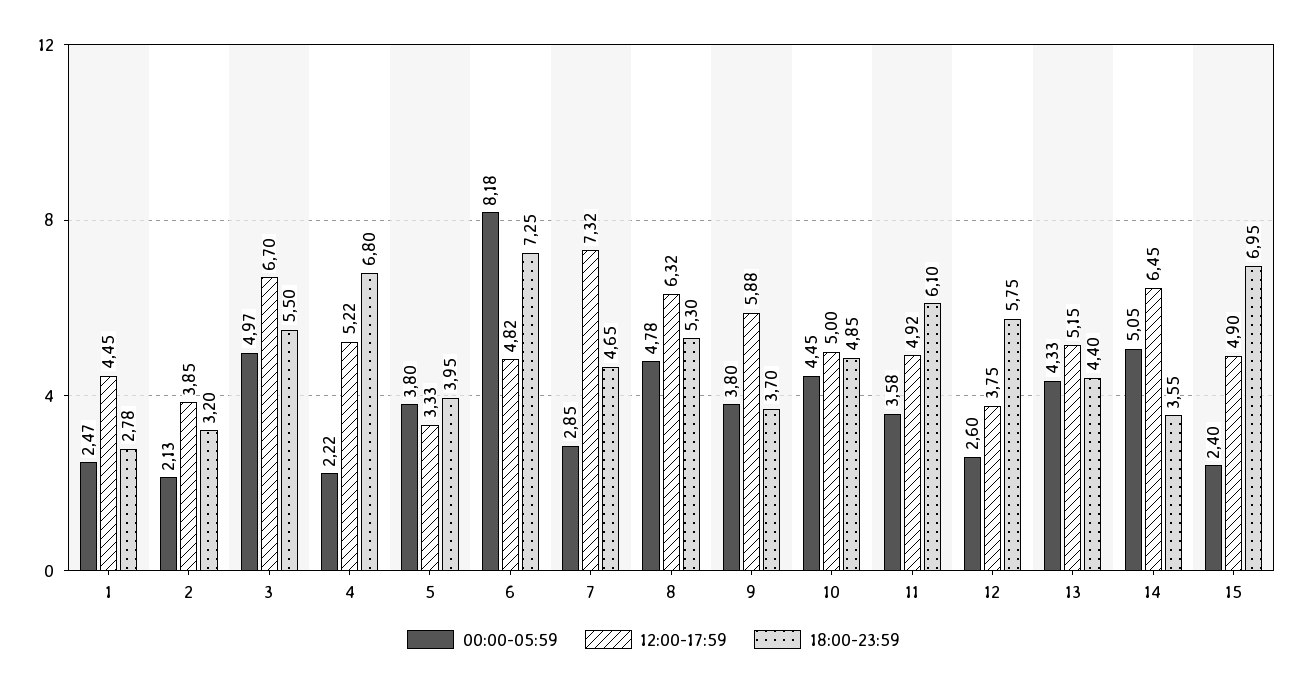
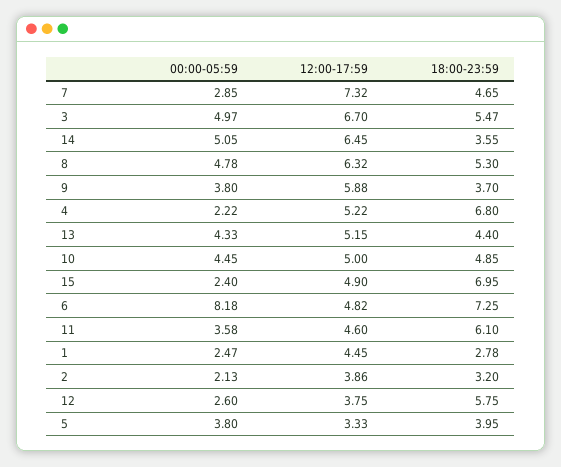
12:00-17:59, 2: 3.85 -> 3.86
18:00-23:59, 3: 5.5 -> 5.47
12:00-17:59, 11: 4.92 -> 4.6

